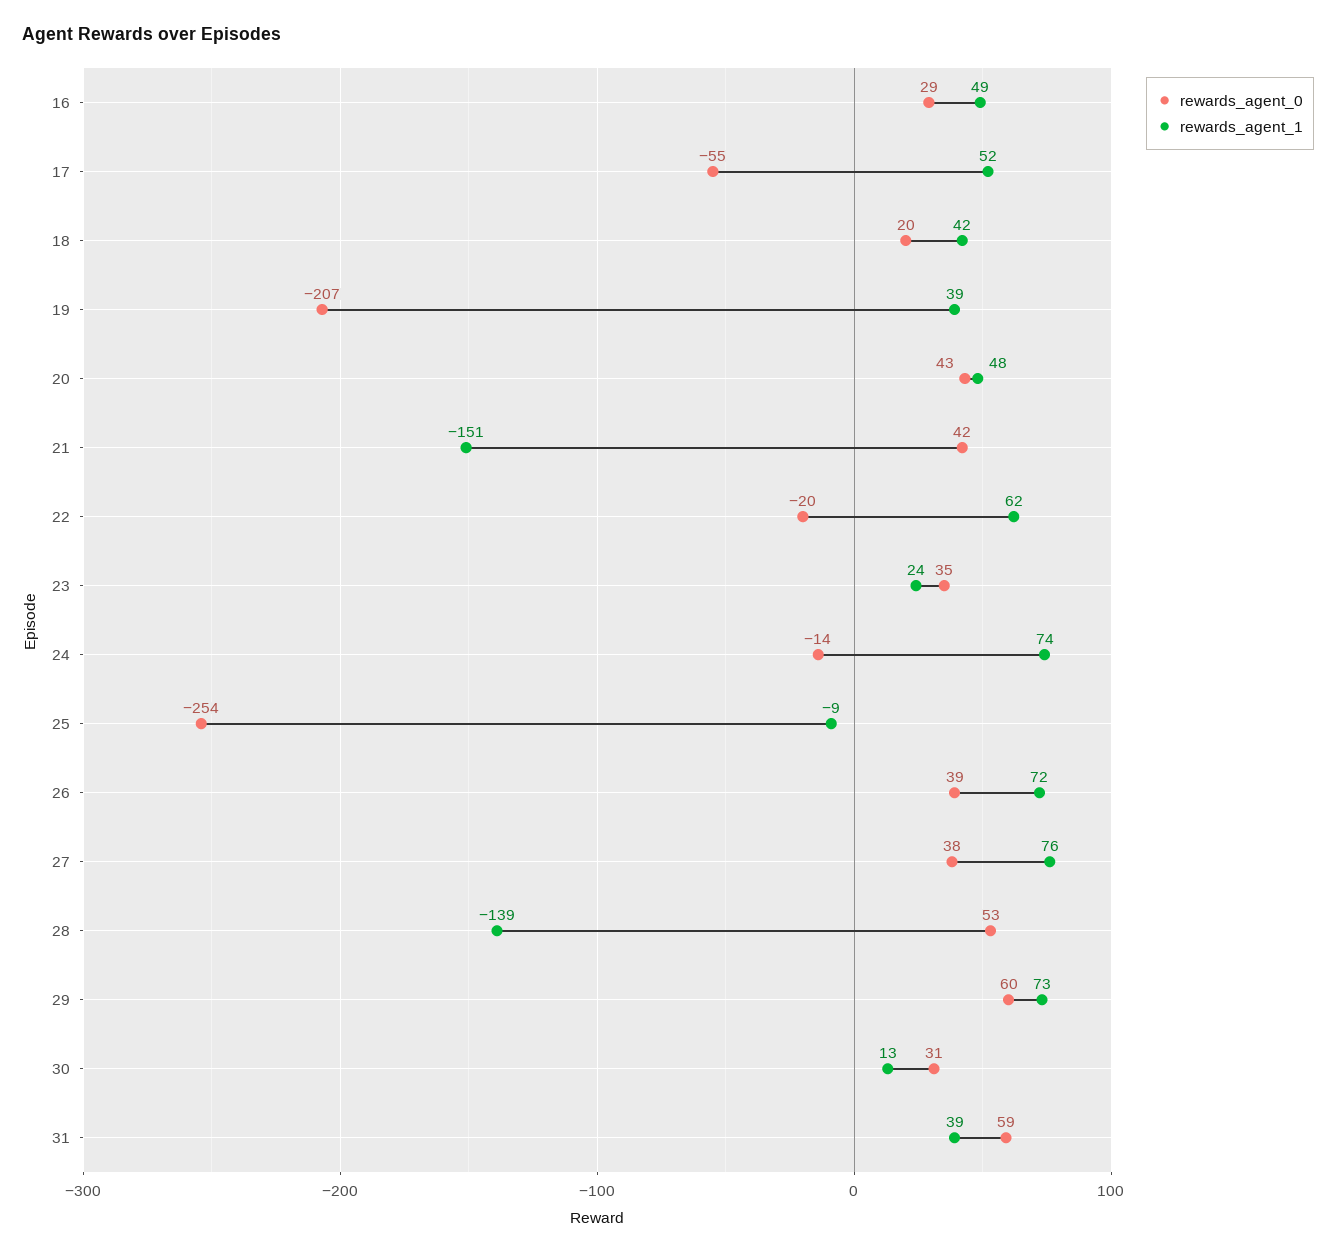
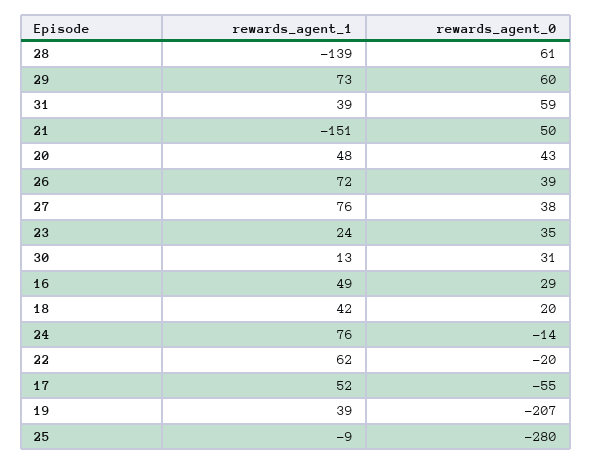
rewards_agent_0, 21: 42 -> 50
rewards_agent_1, 24: 74 -> 76
rewards_agent_0, 25: -254 -> -280
rewards_agent_0, 28: 53 -> 61

